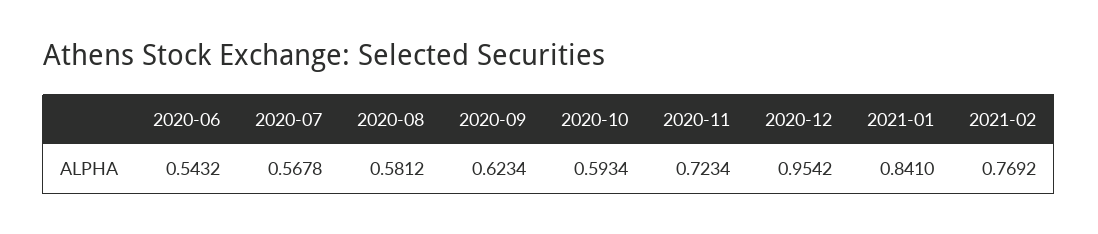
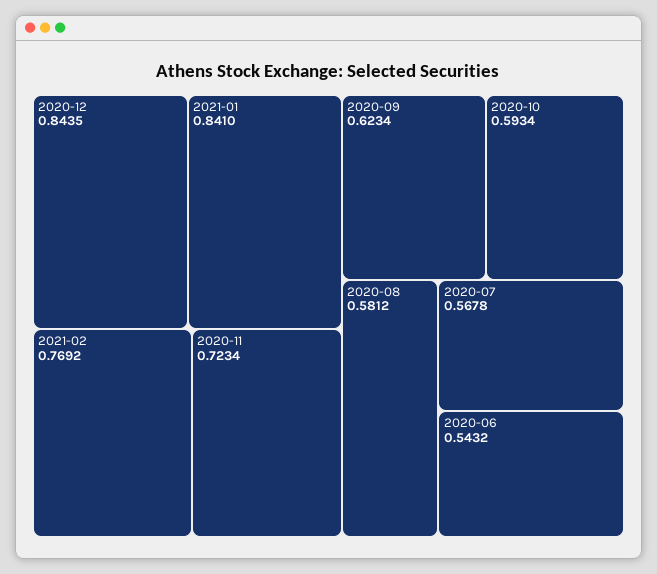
2020-12: 0.9542 -> 0.8435

